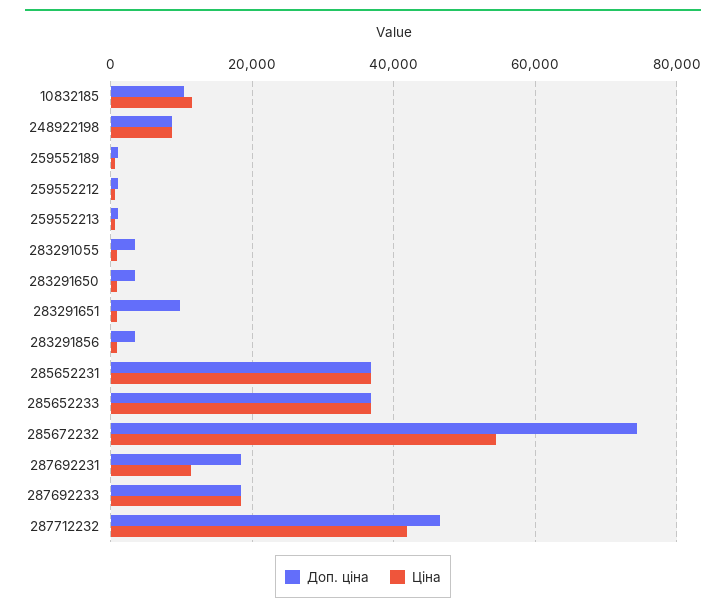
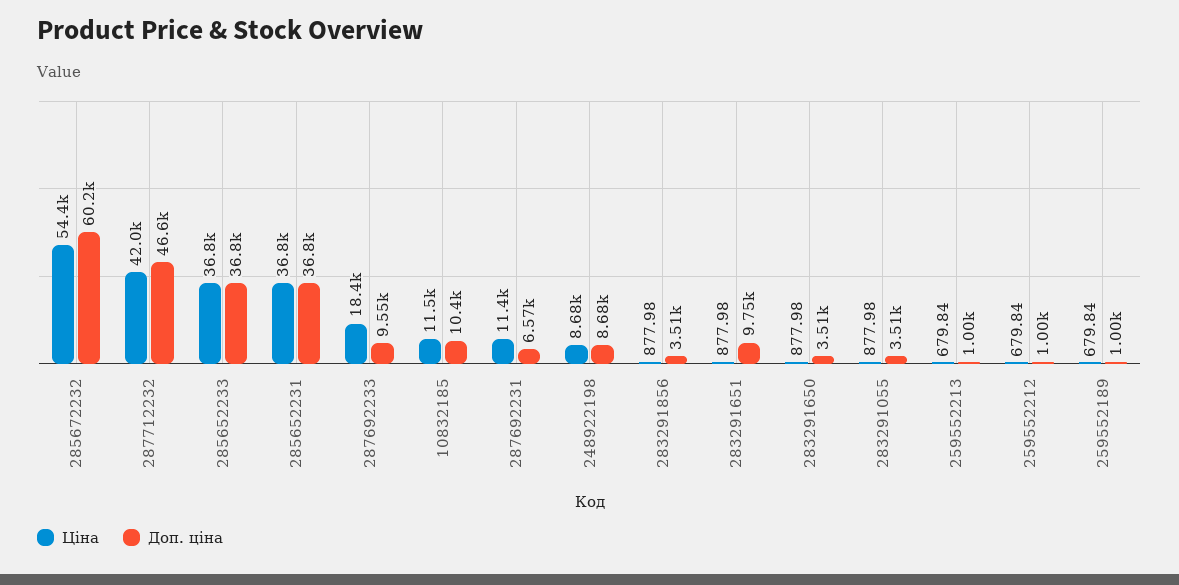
Доп. ціна, 285672232: 74000 -> 60200
Доп. ціна, 287692231: 18000 -> 6570
Доп. ціна, 287692233: 18000 -> 9550

